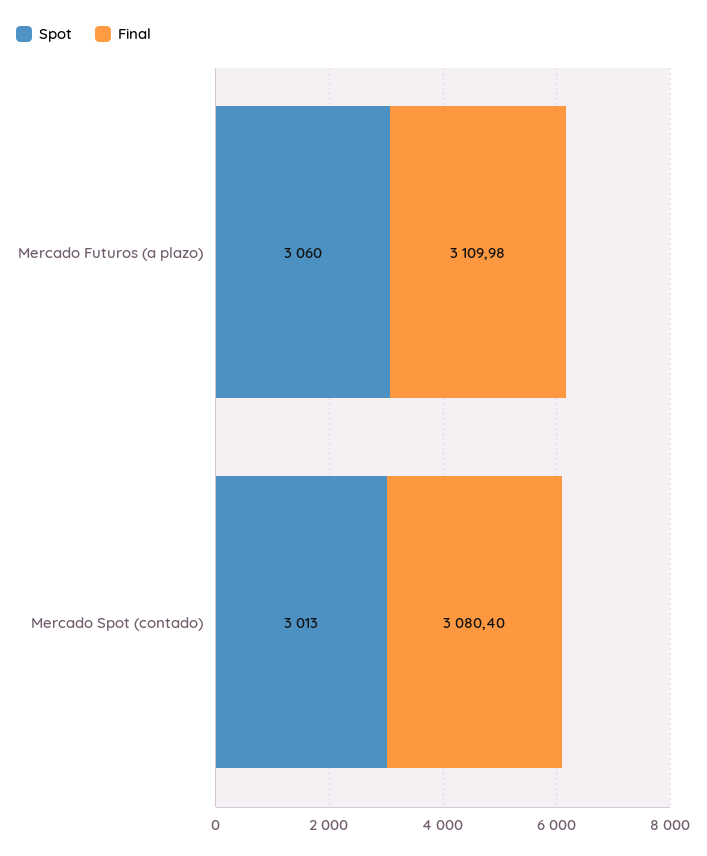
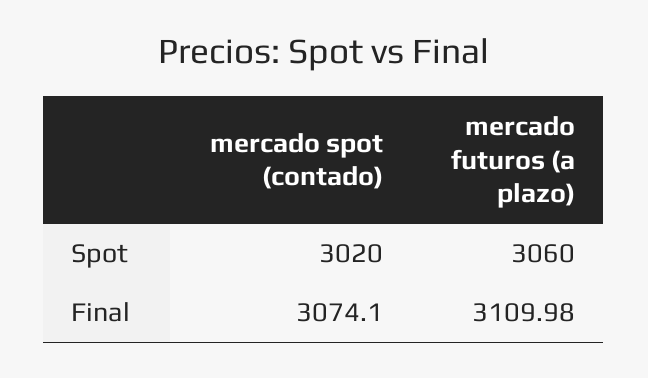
Spot, Mercado Spot (contado): 3013 -> 3020
Final, Mercado Spot (contado): 3080.4 -> 3074.1

